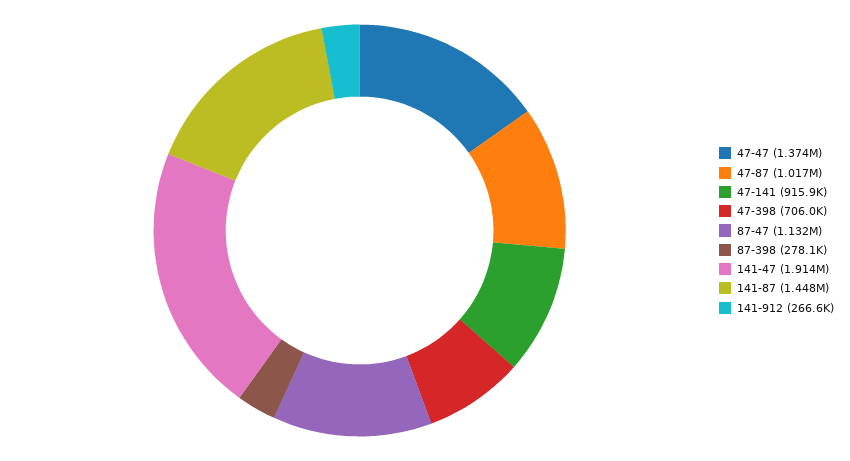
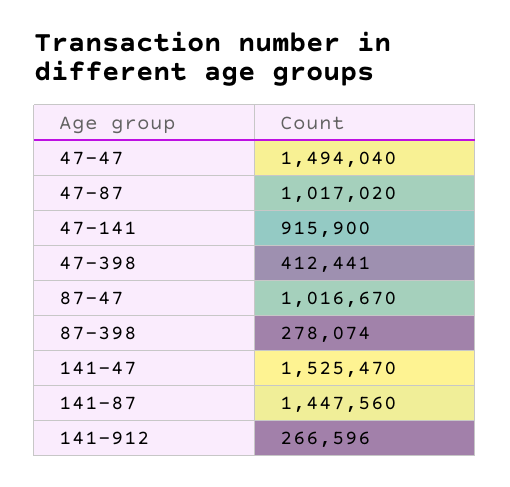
47-47: 1374000 -> 1494040
47-398: 706000 -> 412441
87-47: 1132000 -> 1016670
141-47: 1914000 -> 1525470

